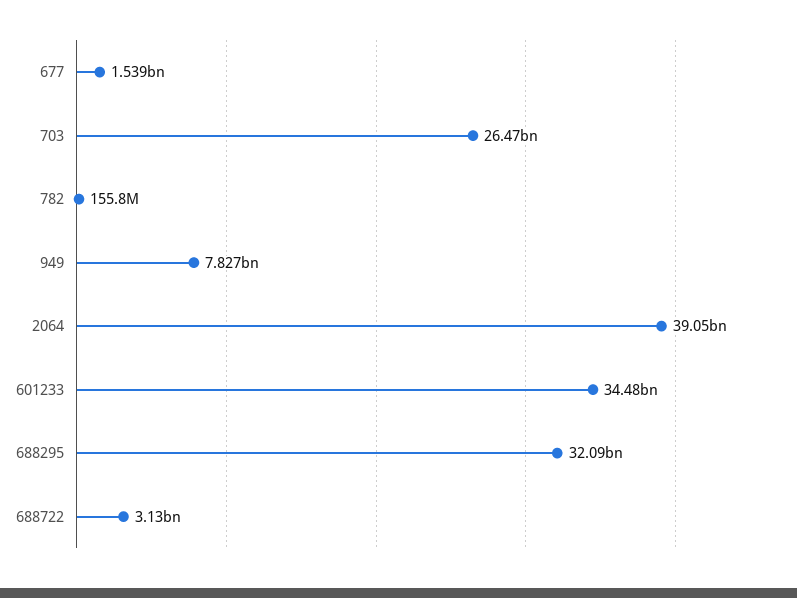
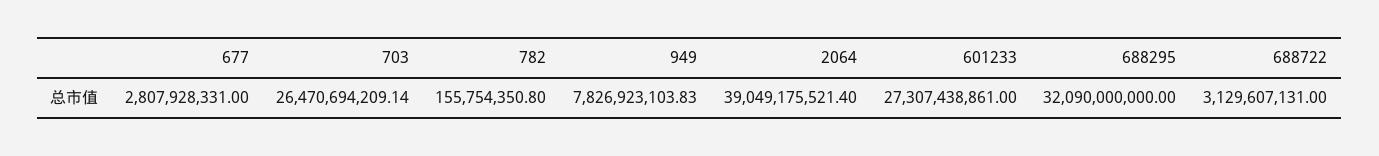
677: 1539000000 -> 2807928331
601233: 34480000000 -> 27307438861

